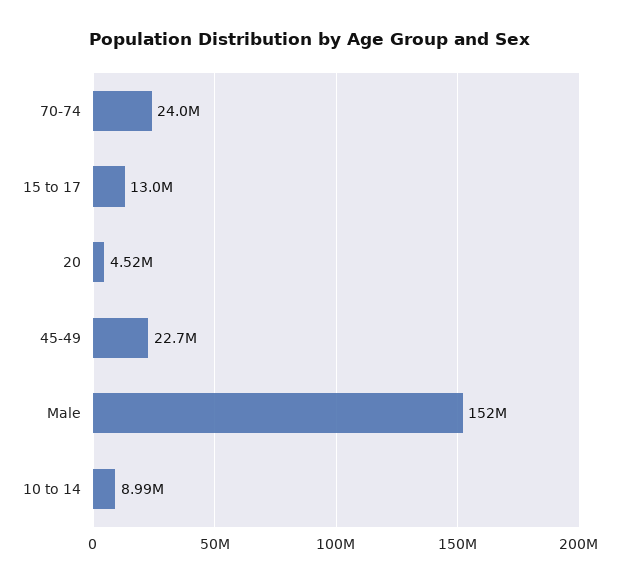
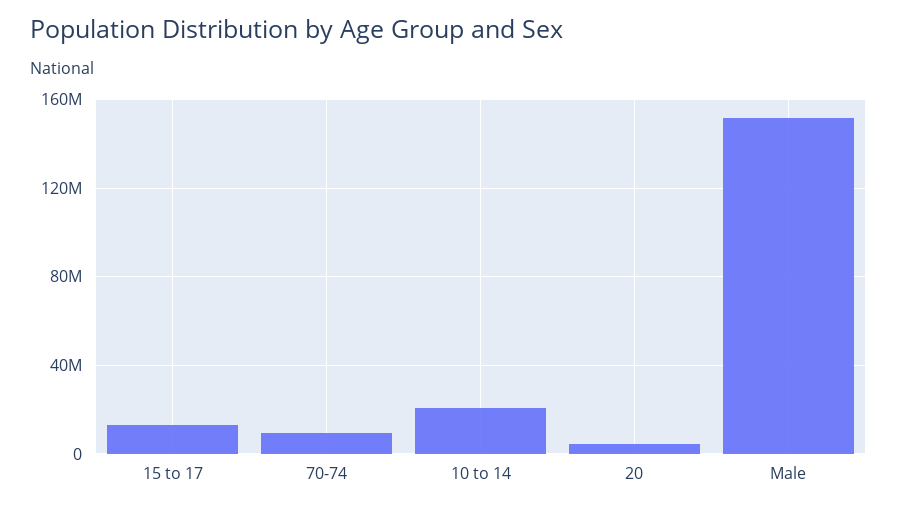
70-74: 24000000 -> 10000000
45-49: 22700000 -> none
10 to 14: 8990000 -> 20000000

